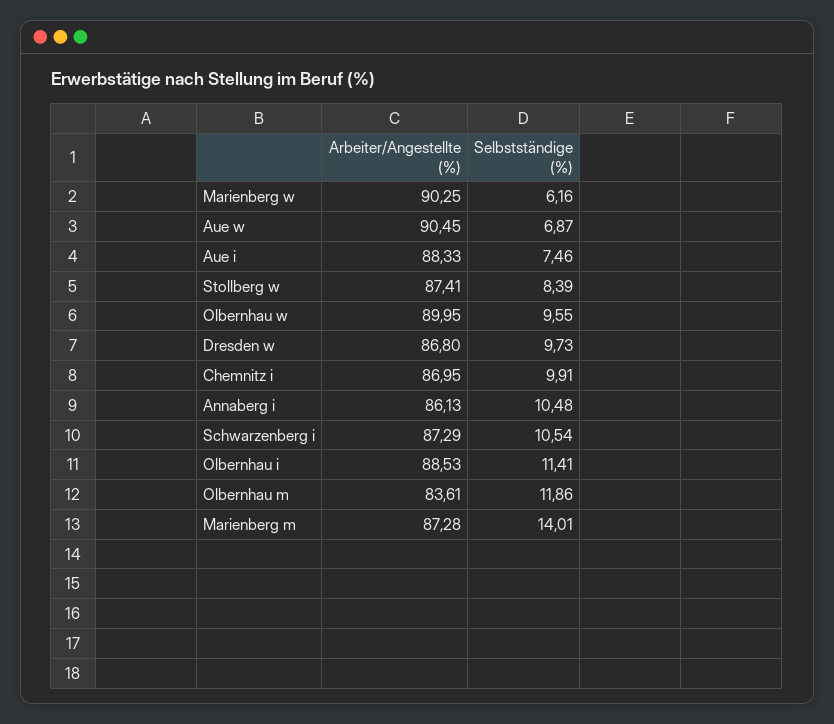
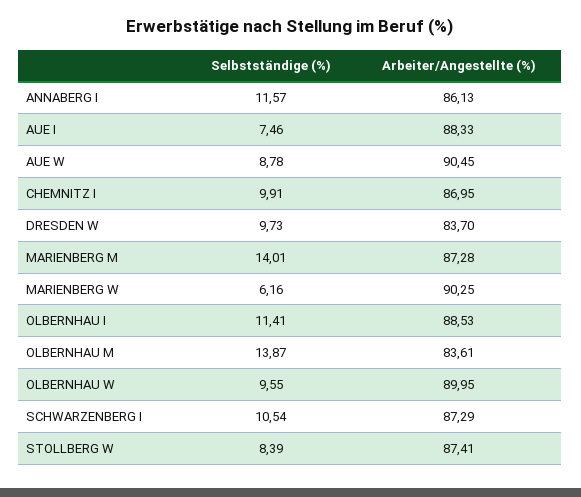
Selbstständige (%), Aue w: 6.87 -> 8.78
Arbeiter/Angestellte (%), Dresden w: 86.8 -> 83.7
Selbstständige (%), Annaberg i: 10.48 -> 11.57
Selbstständige (%), Olbernhau m: 11.86 -> 13.87

